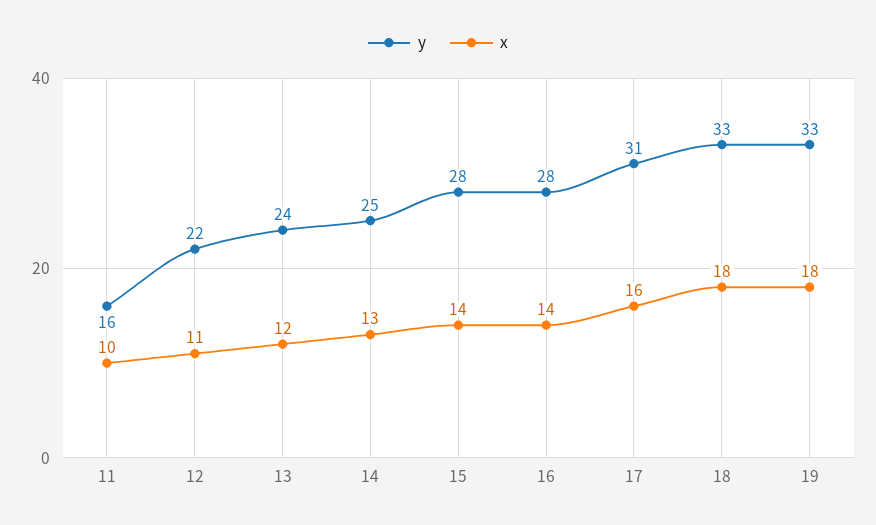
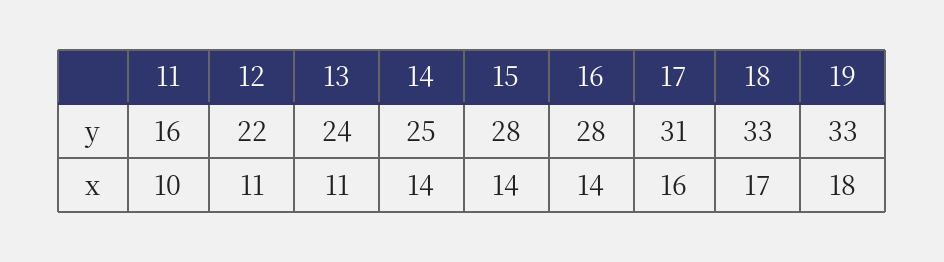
x, 13: 12 -> 11
x, 14: 13 -> 14
x, 18: 18 -> 17

